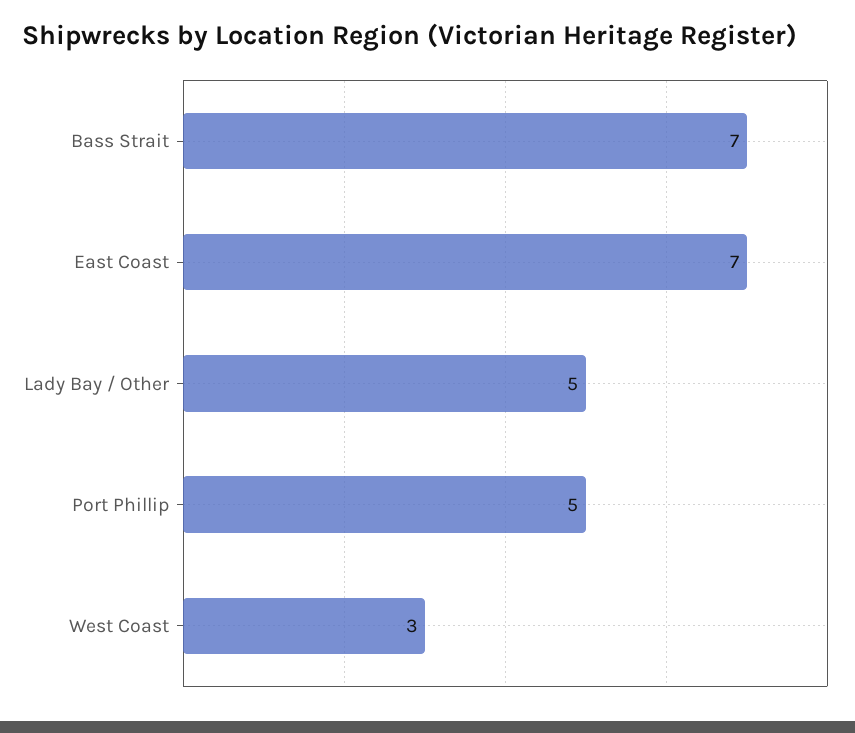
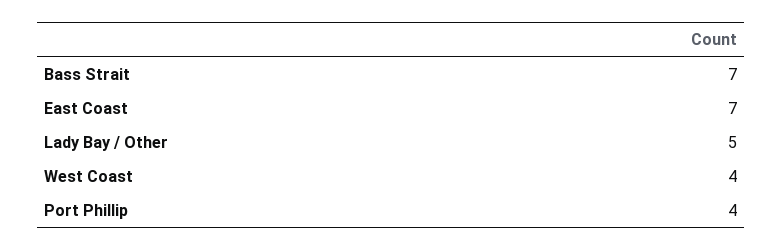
Port Phillip: 5 -> 4
West Coast: 3 -> 4

